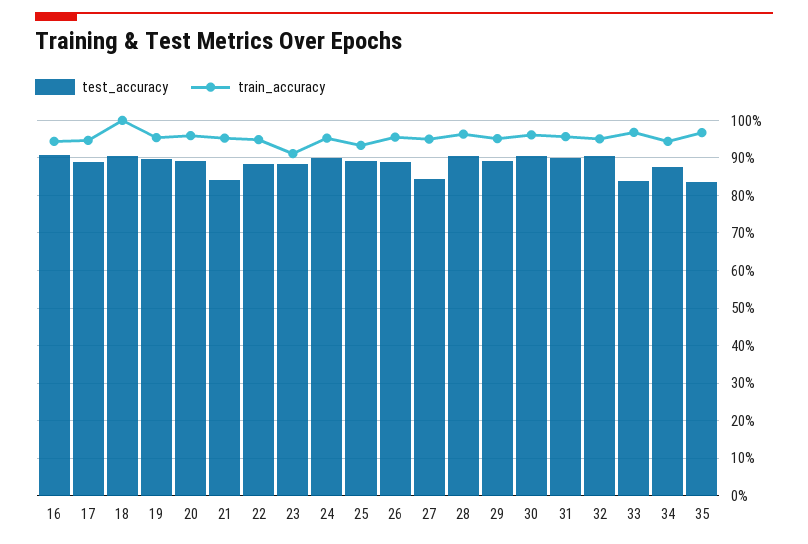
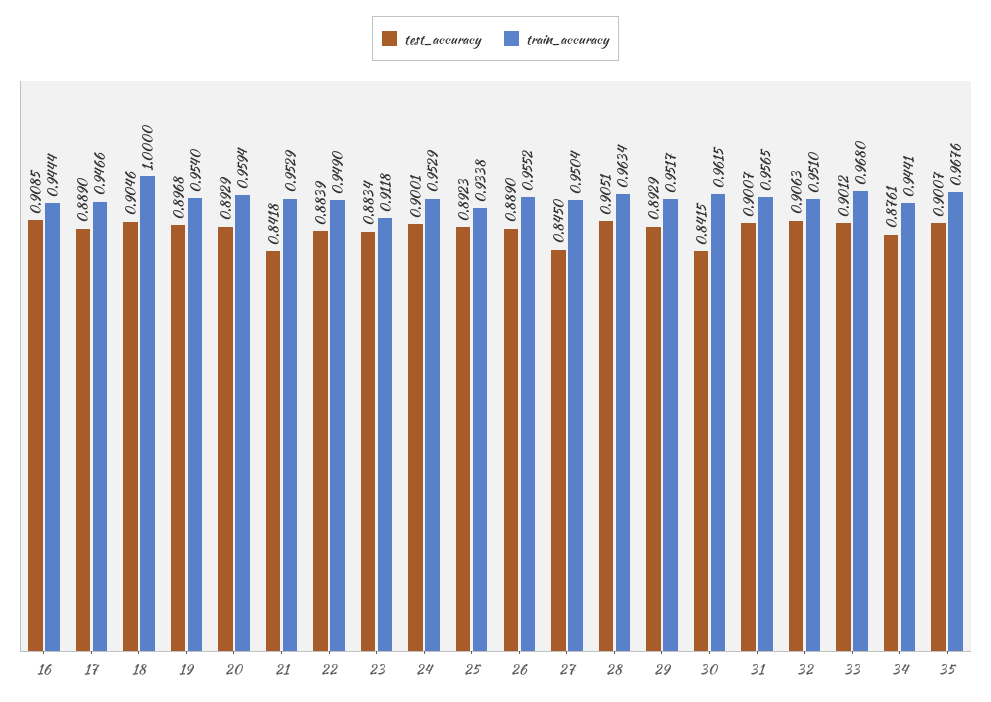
test_accuracy, 30: 0.9 -> 0.8415
test_accuracy, 33: 0.84 -> 0.9012
test_accuracy, 35: 0.84 -> 0.9007

